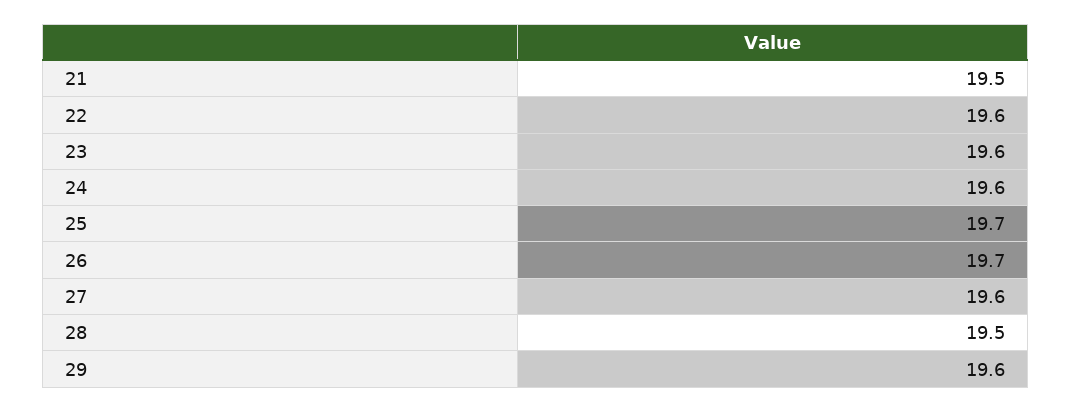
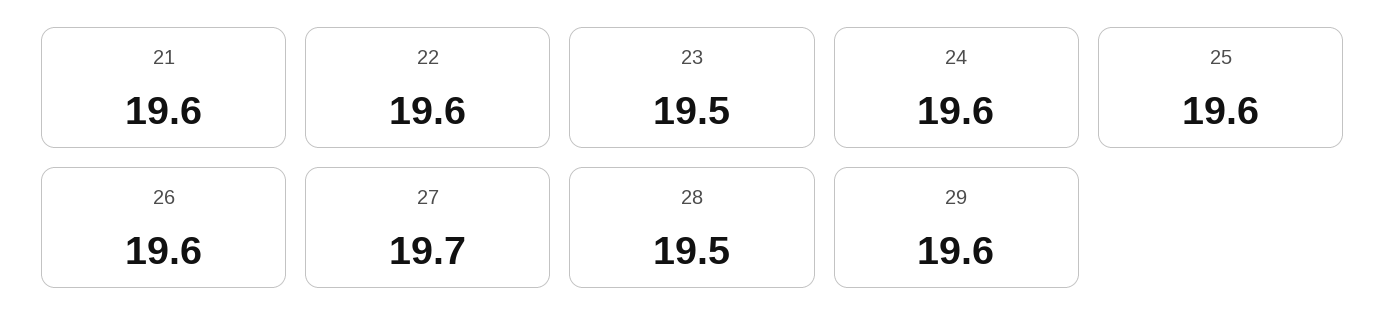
21: 19.5 -> 19.6
23: 19.6 -> 19.5
25: 19.7 -> 19.6
26: 19.7 -> 19.6
27: 19.6 -> 19.7

